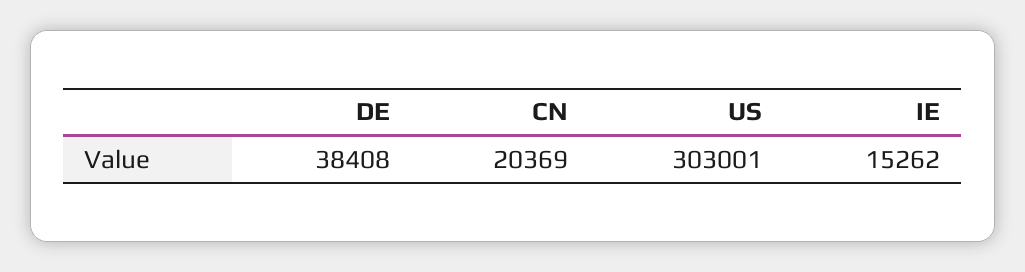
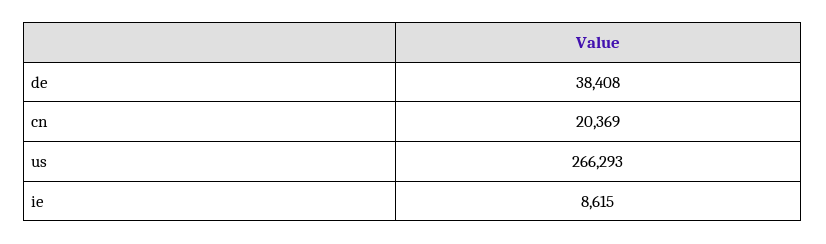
US: 303001 -> 266293
IE: 15262 -> 8615

